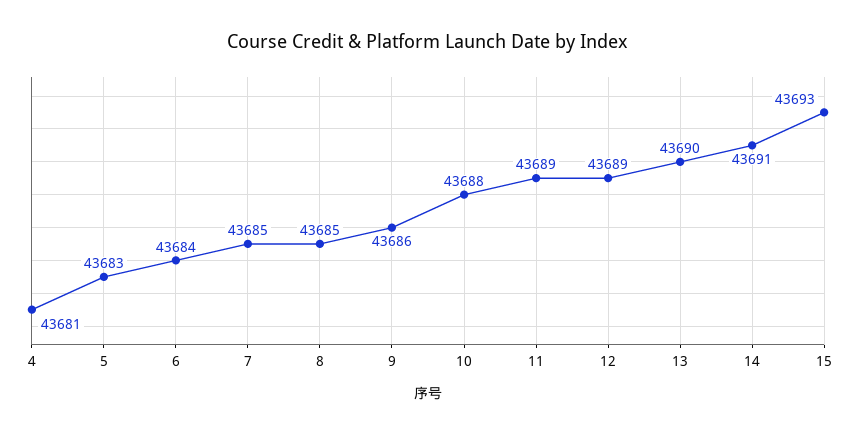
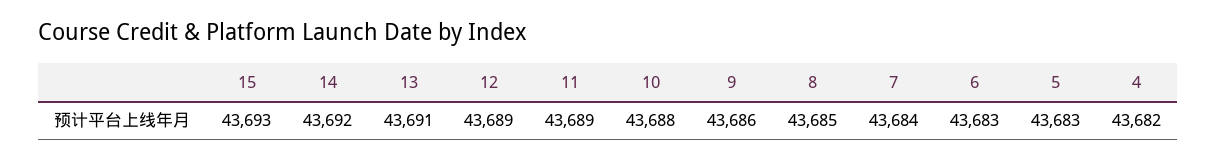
4: 43681 -> 43682
6: 43684 -> 43683
7: 43685 -> 43684
13: 43690 -> 43691
14: 43691 -> 43692

